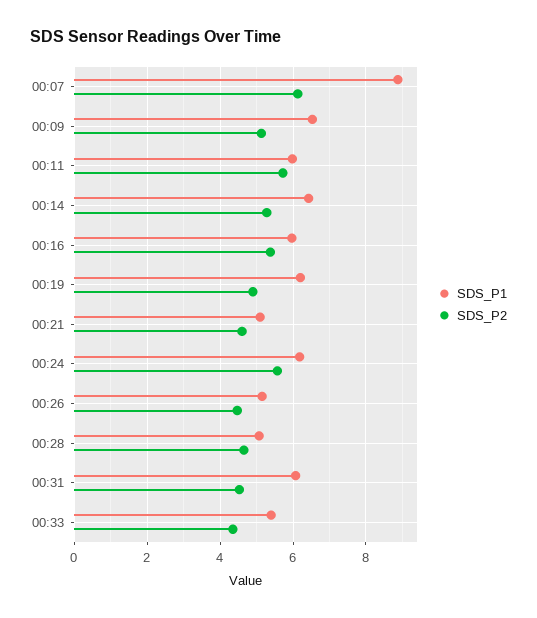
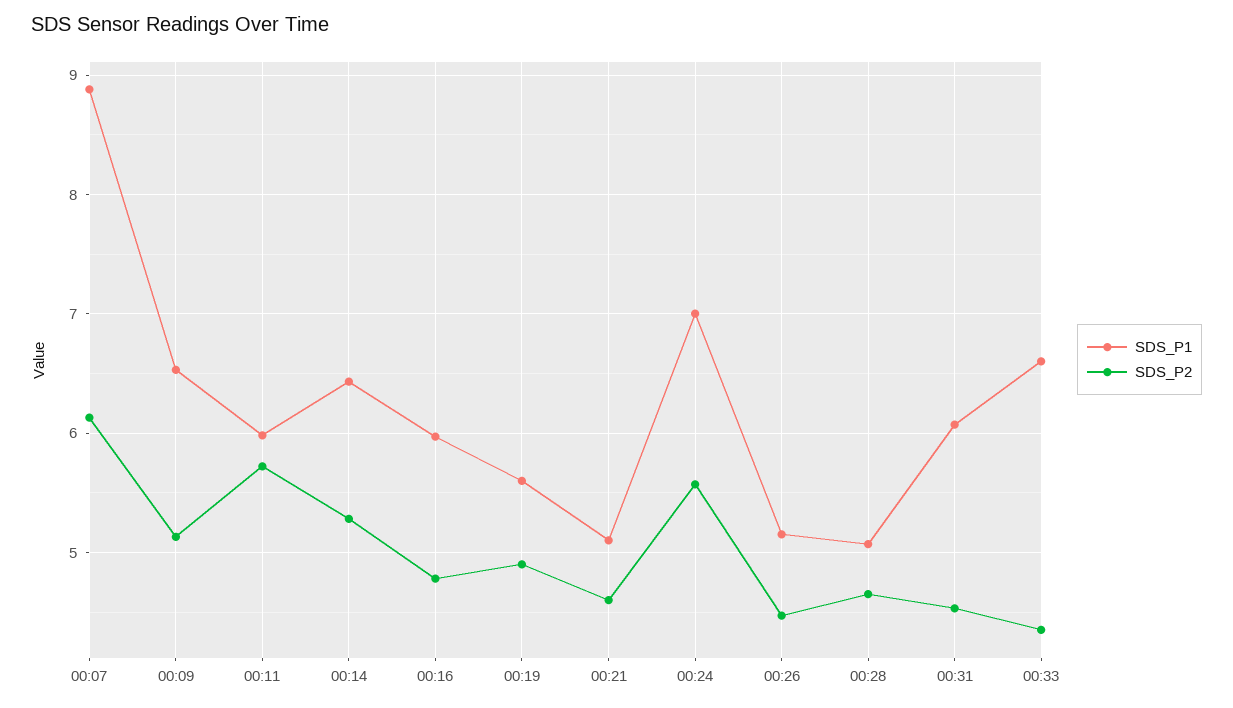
SDS_P2, 00:16: 5.4 -> 4.8
SDS_P1, 00:19: 6.2 -> 5.6
SDS_P1, 00:24: 6.2 -> 7
SDS_P1, 00:33: 5.4 -> 6.6

